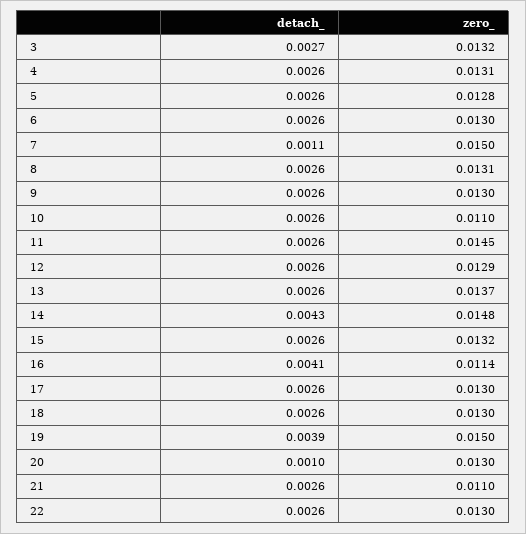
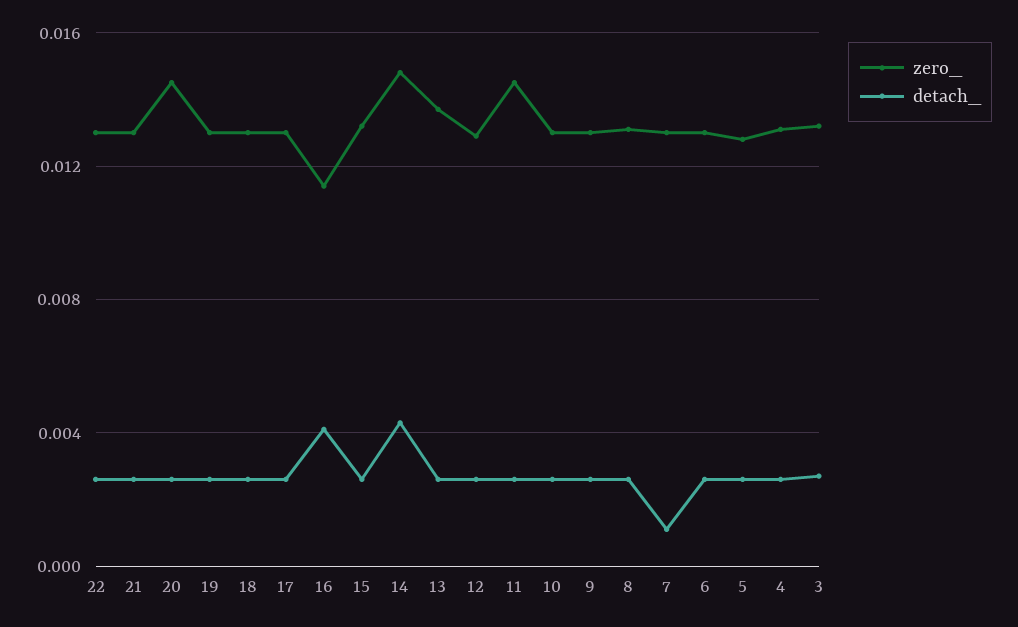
zero_, 7: 0.015 -> 0.013
zero_, 10: 0.011 -> 0.013
detach_, 19: 0.0039 -> 0.0025
zero_, 19: 0.015 -> 0.013
detach_, 20: 0.001 -> 0.0025
zero_, 20: 0.013 -> 0.0145
zero_, 21: 0.011 -> 0.013

